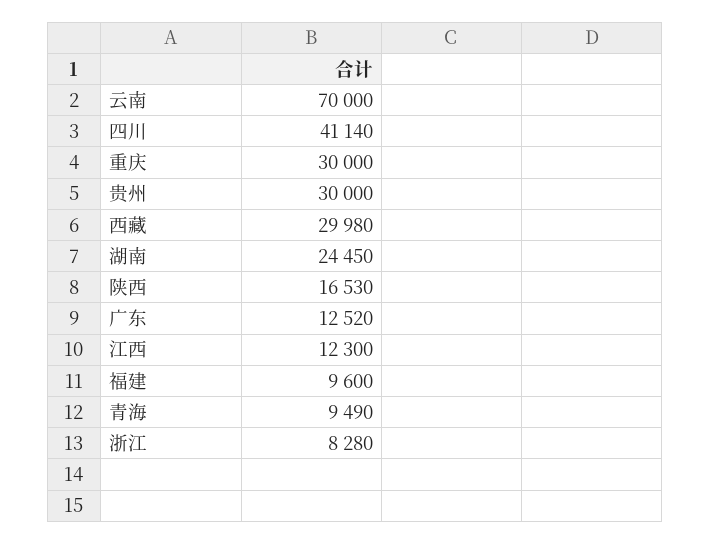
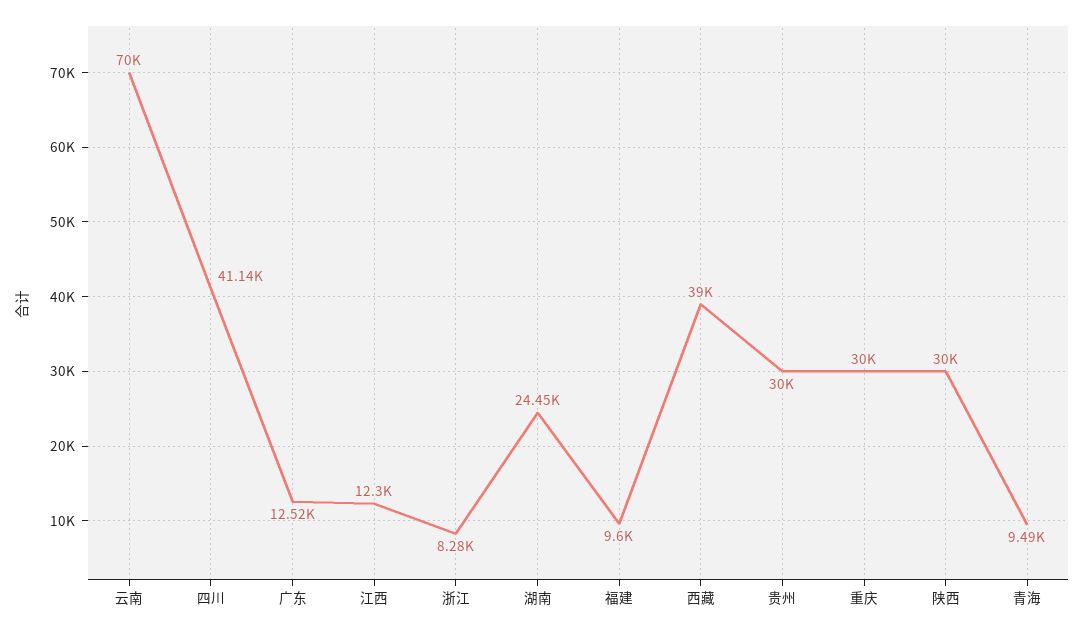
西藏: 29980 -> 39000
陕西: 16530 -> 30000

